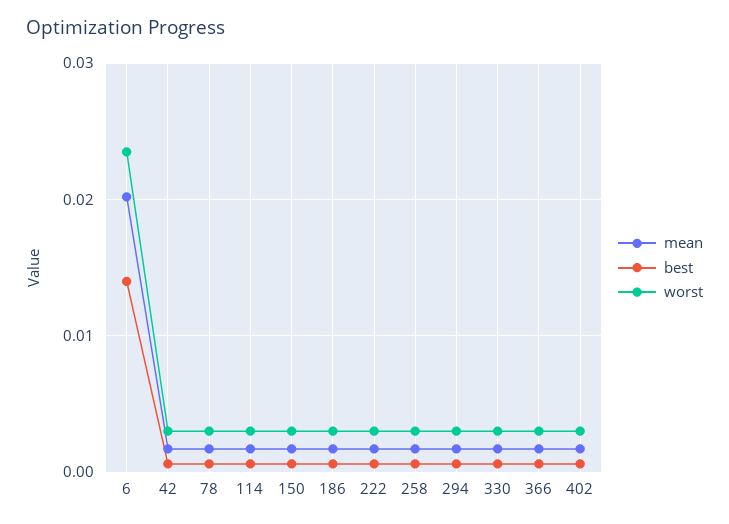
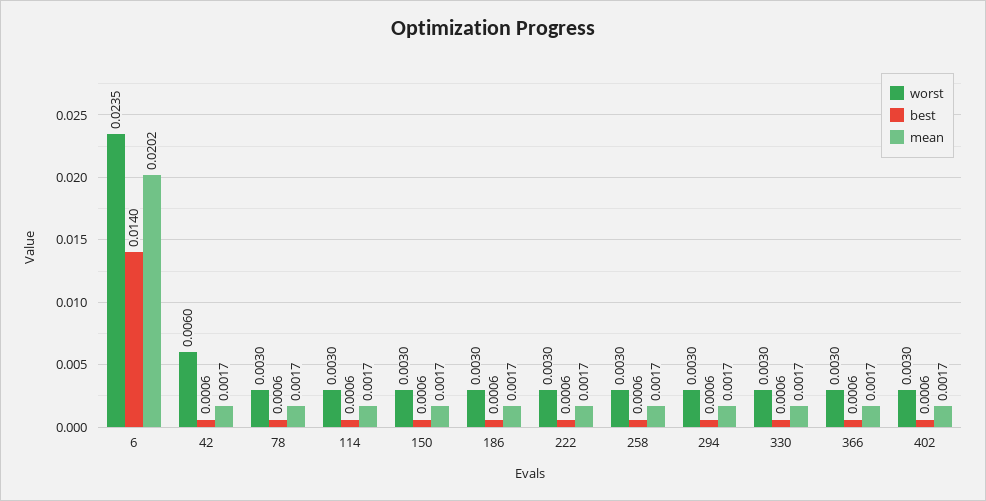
worst, 42: 0.003 -> 0.006

